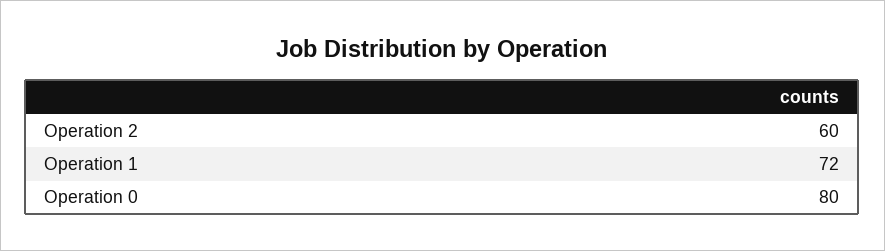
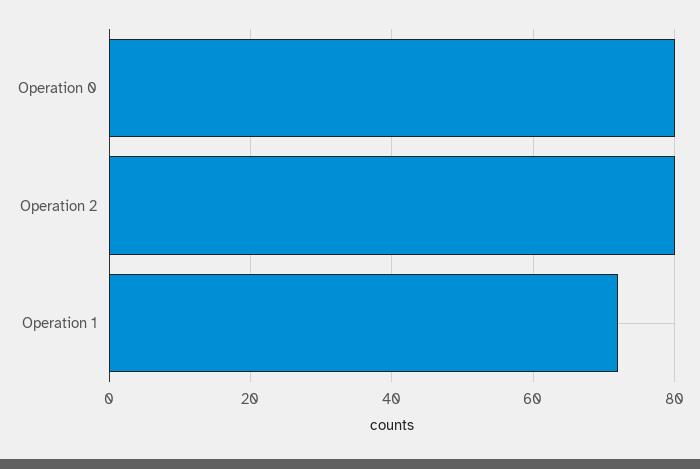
Operation 2: 60 -> 80

